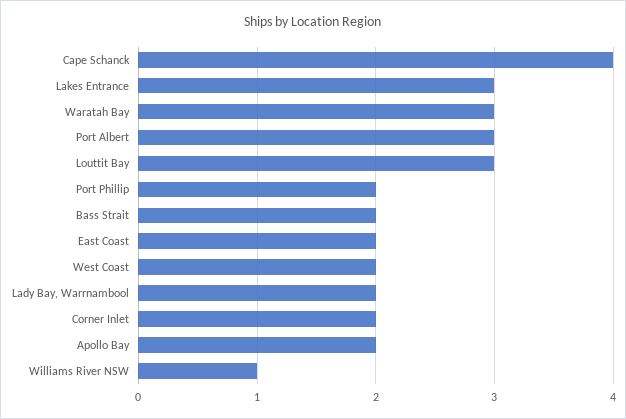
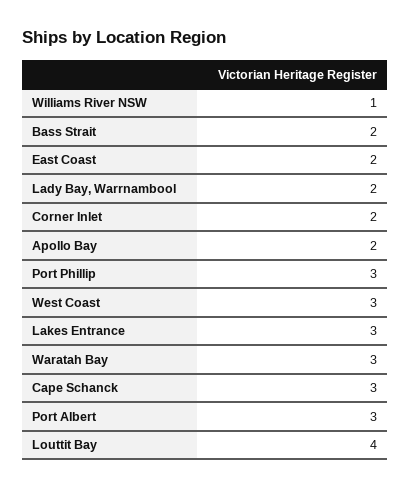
Cape Schanck: 4 -> 3
Louttit Bay: 3 -> 4
Port Phillip: 2 -> 3
West Coast: 2 -> 3

